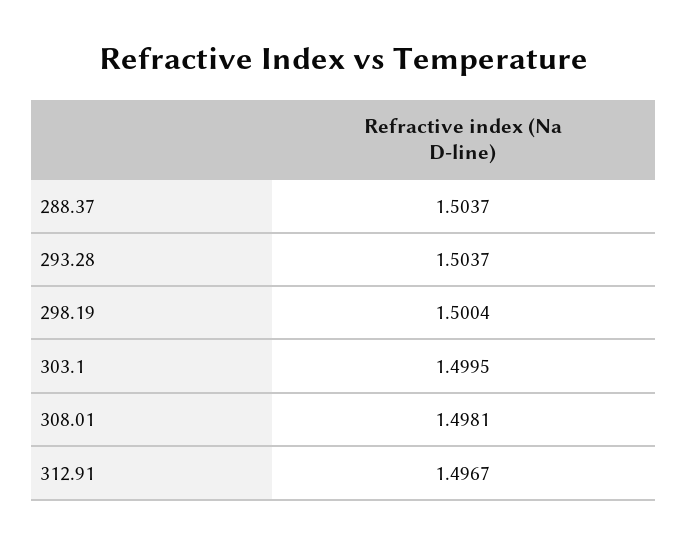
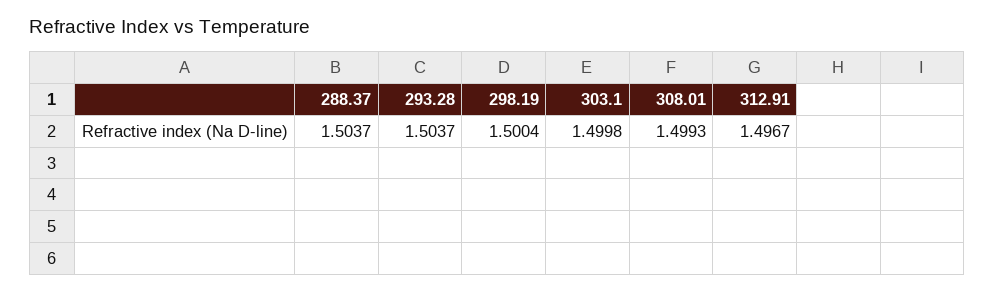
303.1: 1.4995 -> 1.4998
308.01: 1.4981 -> 1.4993

